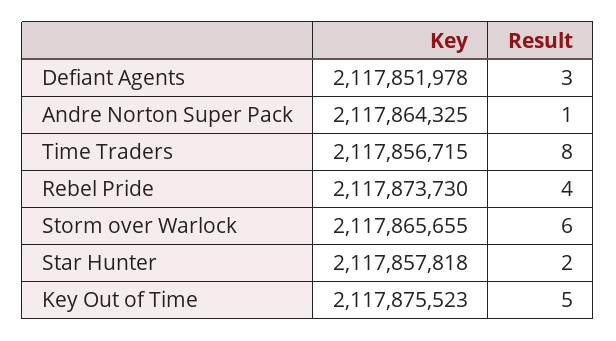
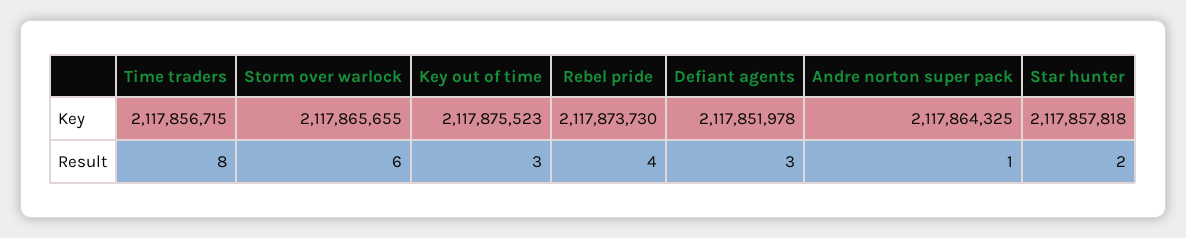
Result, Key Out of Time: 5 -> 3

